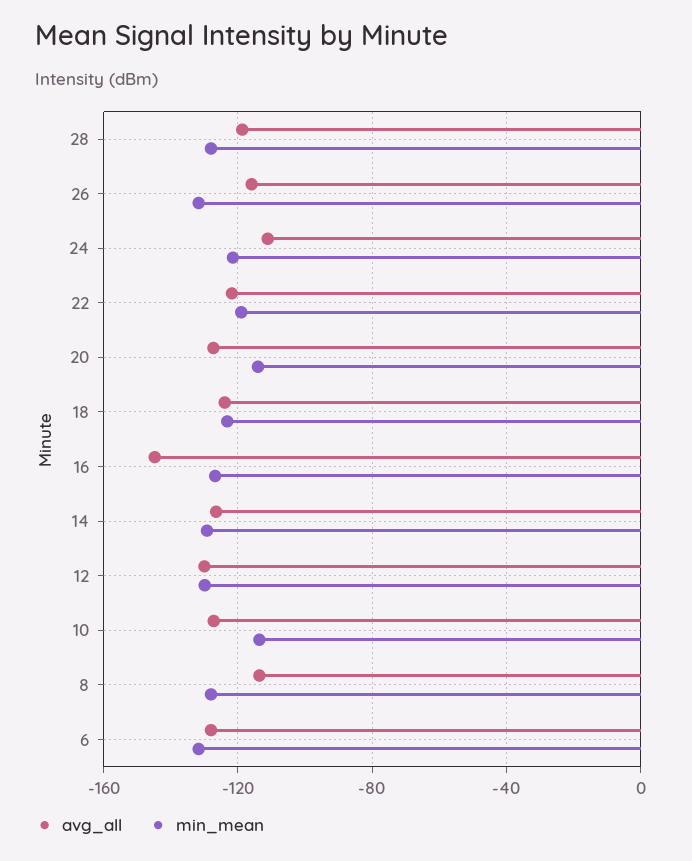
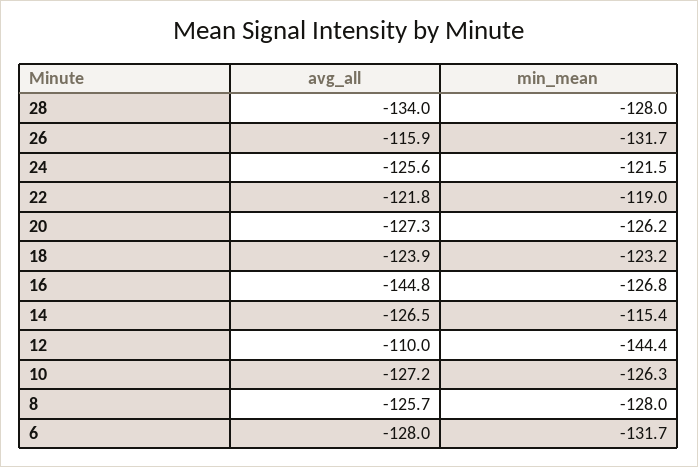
avg_all, 28: -120 -> -134
avg_all, 24: -110 -> -125.6
min_mean, 20: -115 -> -126.2
min_mean, 14: -130 -> -115.4
avg_all, 12: -130 -> -110
min_mean, 12: -130 -> -144.4
min_mean, 10: -115 -> -126.3
avg_all, 8: -115 -> -125.7

